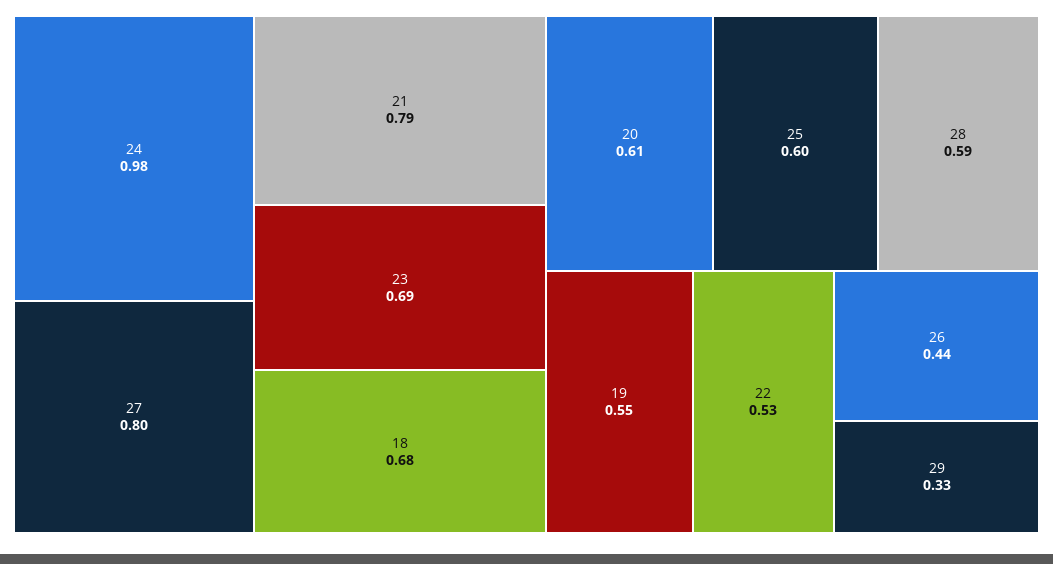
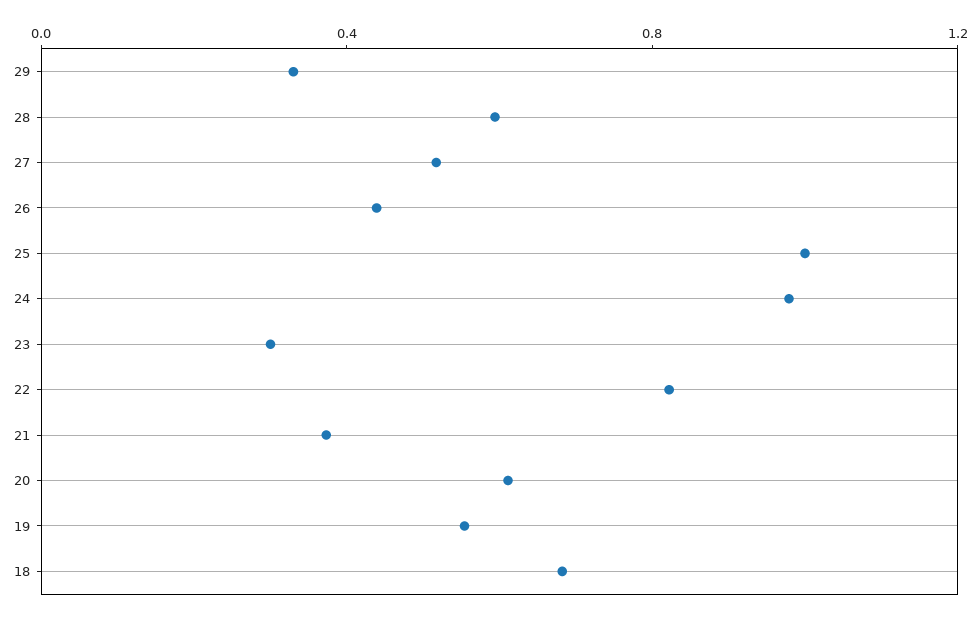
27: 0.8 -> 0.5
21: 0.79 -> 0.4
23: 0.69 -> 0.3
25: 0.6 -> 1
22: 0.53 -> 0.8

